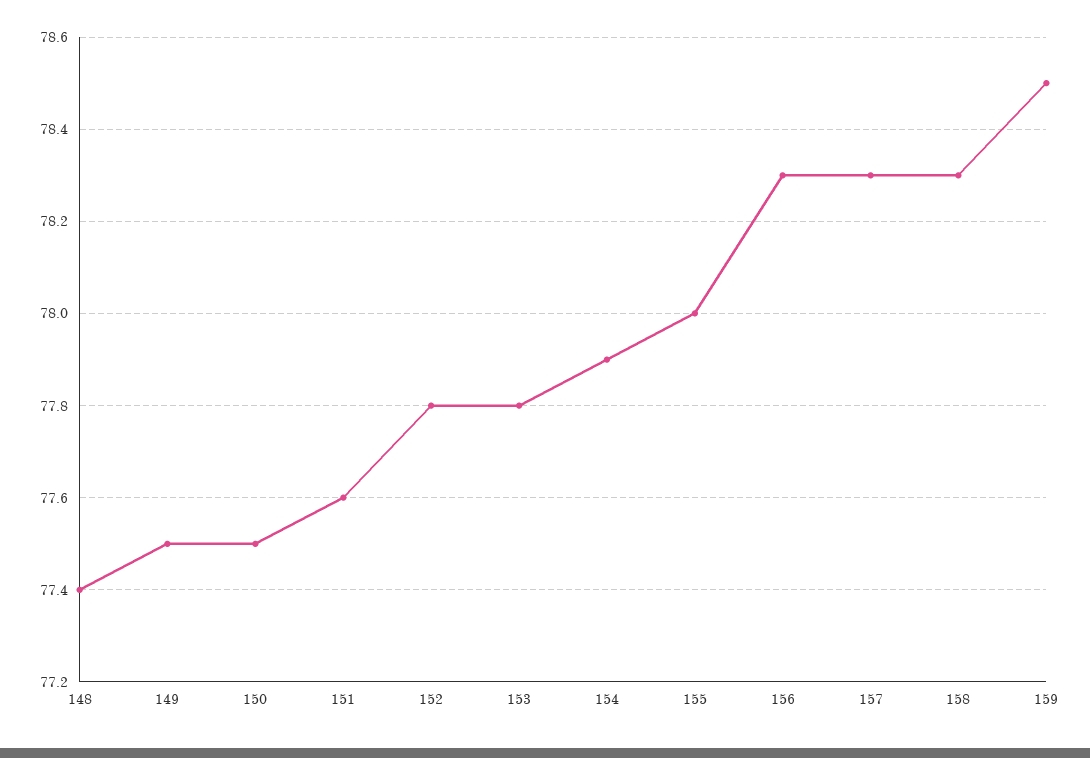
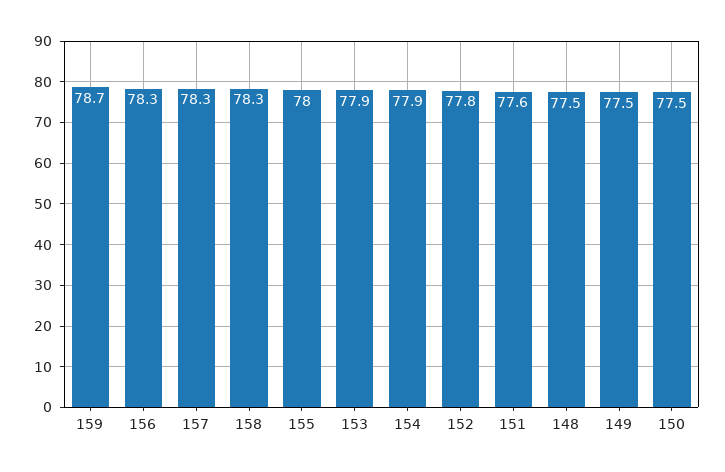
148: 77.4 -> 77.5
153: 77.8 -> 77.9
159: 78.5 -> 78.7

